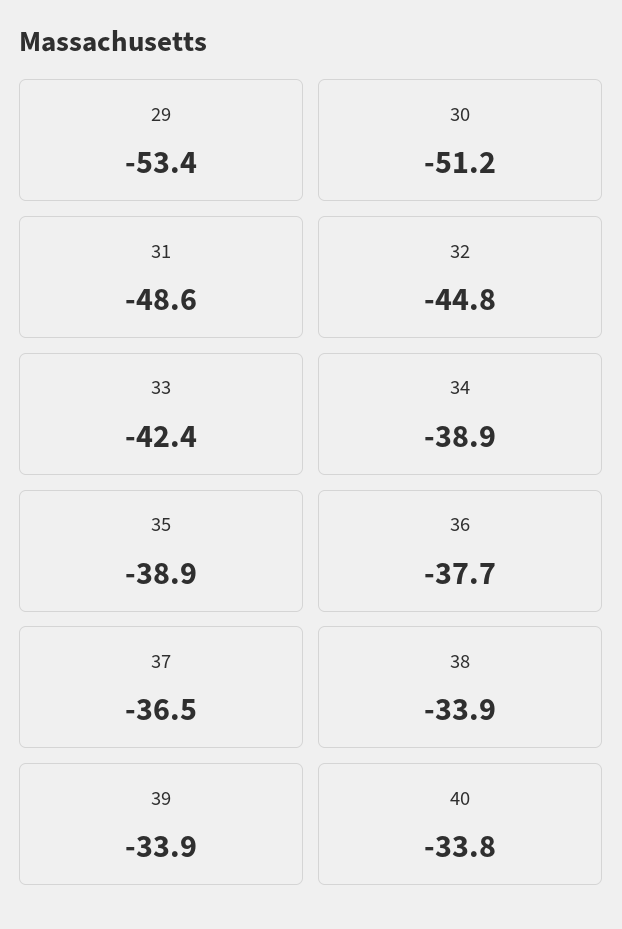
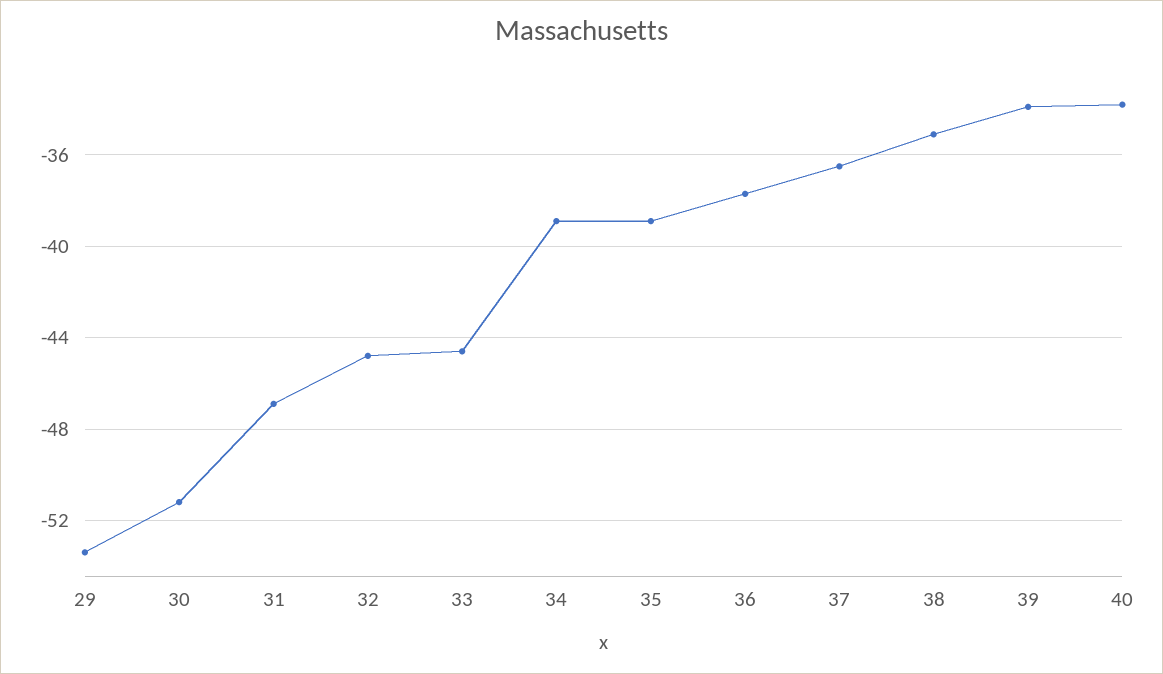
31: -48.6 -> -47
33: -42.4 -> -44.5
38: -33.9 -> -35

